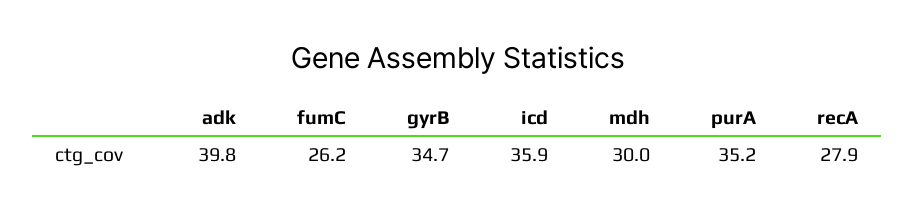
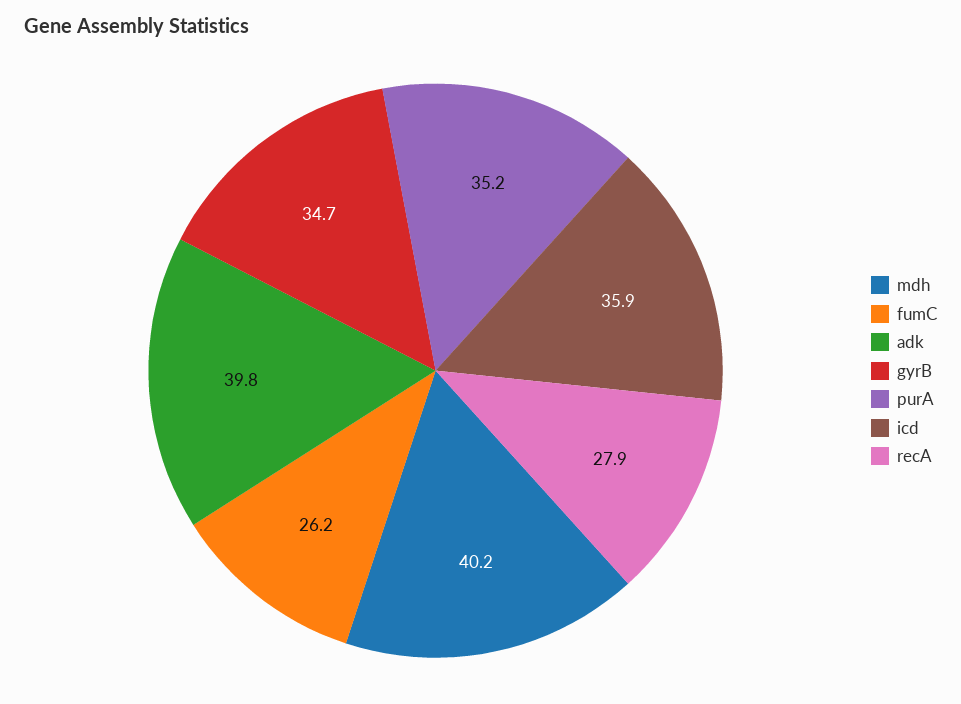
mdh: 30 -> 40.2

